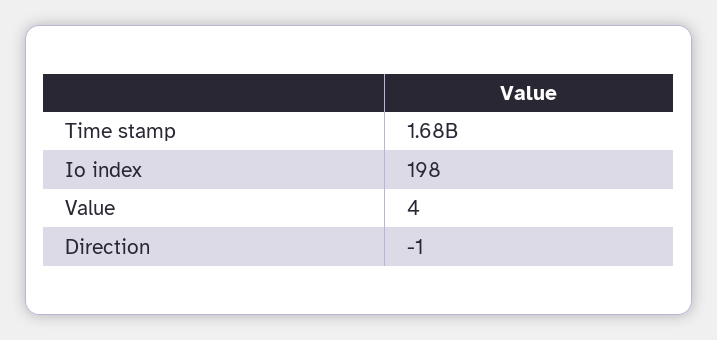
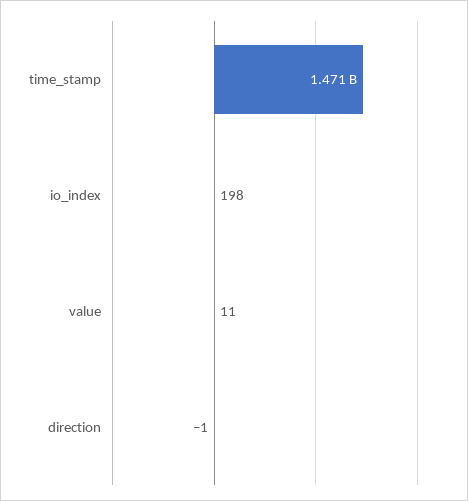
Time stamp: 1680000000 -> 1471000000
Value: 4 -> 11

